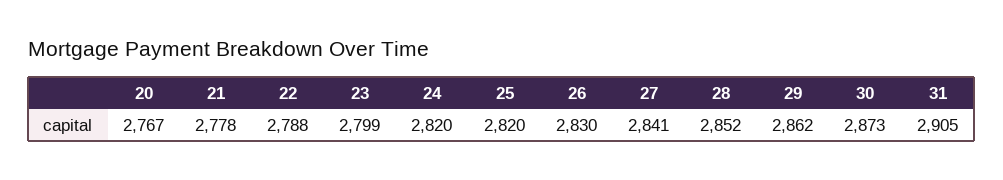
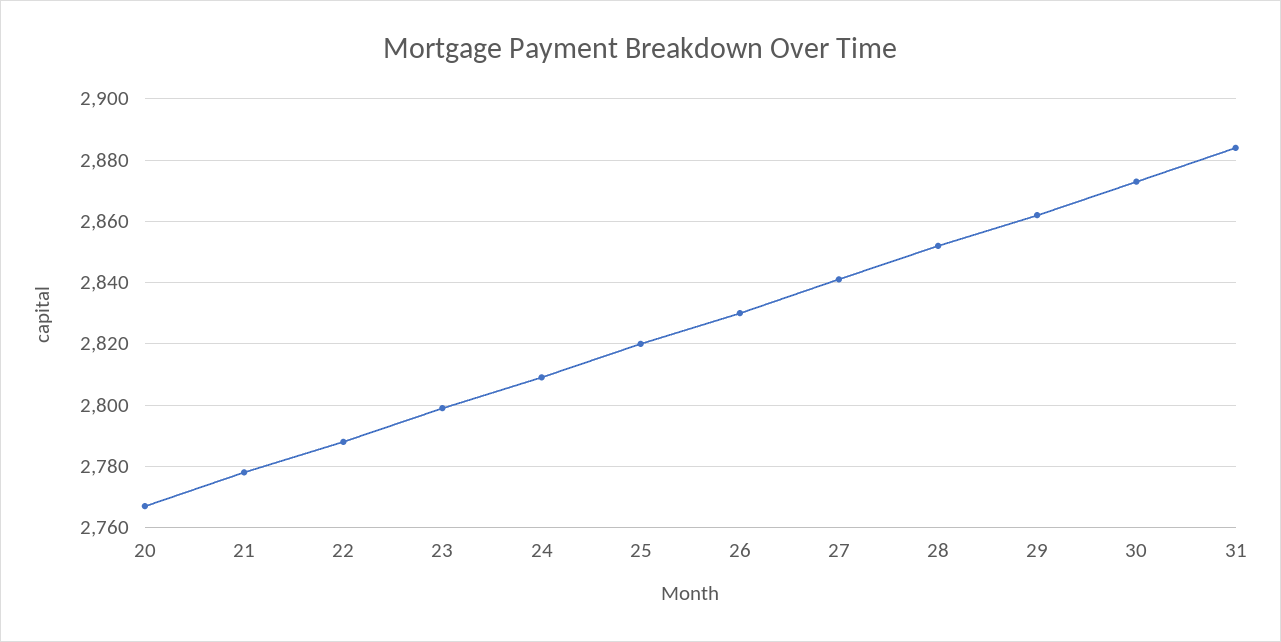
24: 2820 -> 2810
31: 2905 -> 2885

